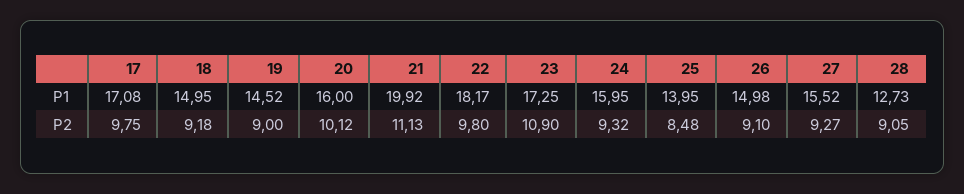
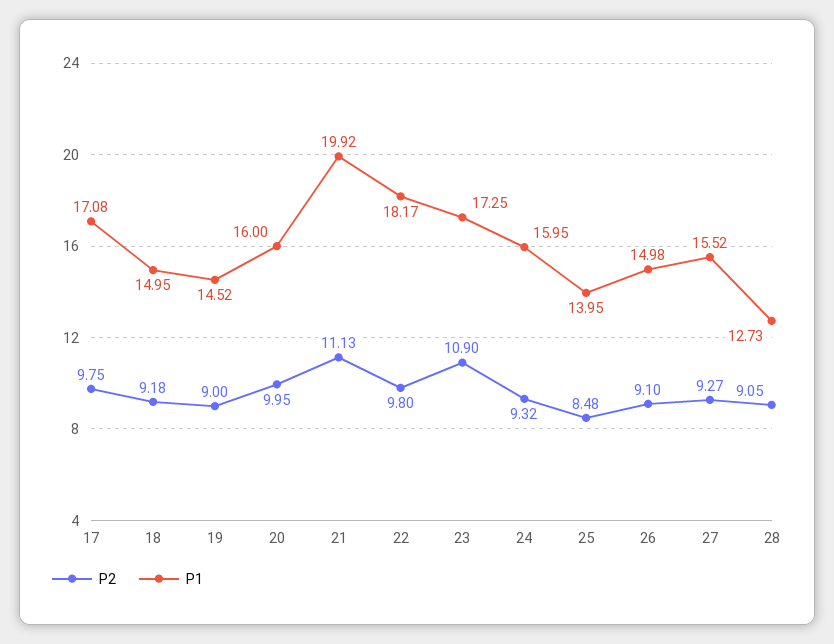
P2, 20: 10.12 -> 9.95

